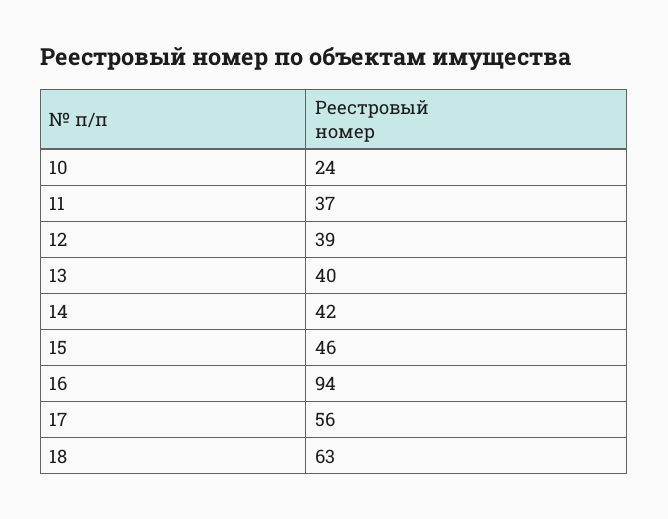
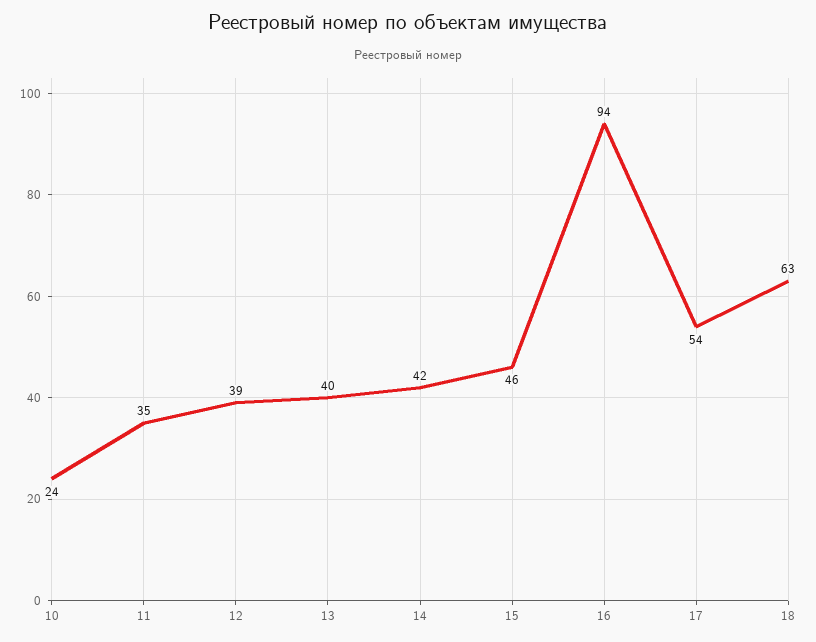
11: 37 -> 35
17: 56 -> 54

